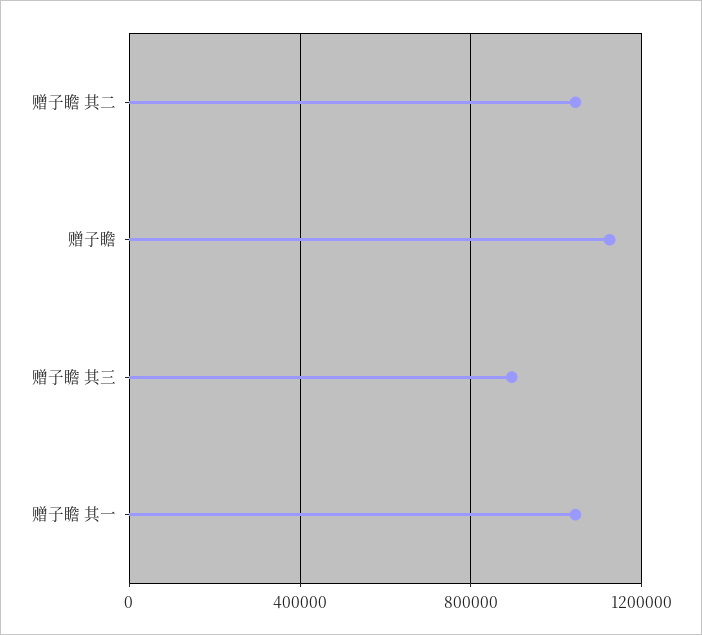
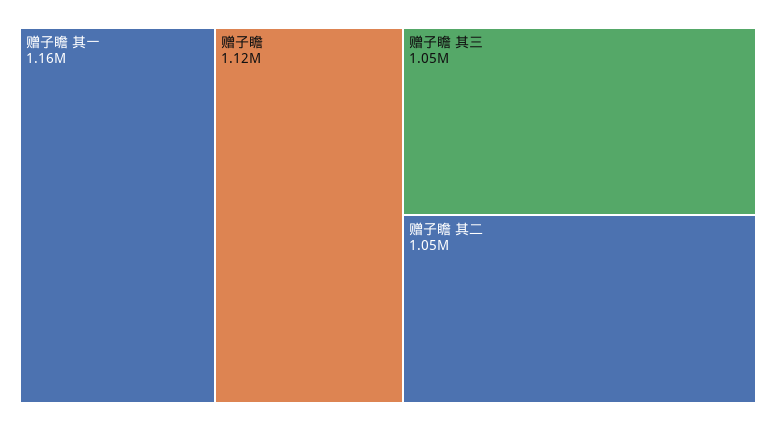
赠子瞻 其三: 900000 -> 1050000
赠子瞻 其一: 1050000 -> 1160000

